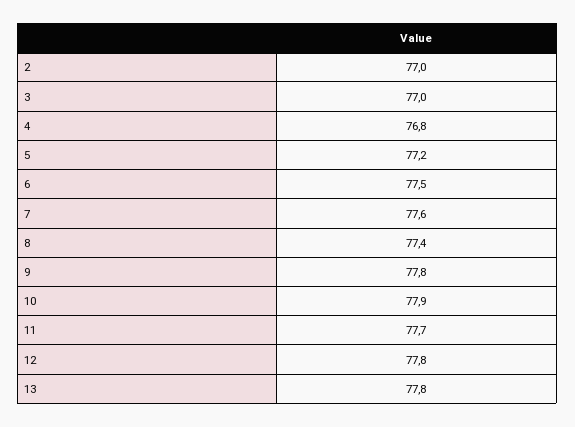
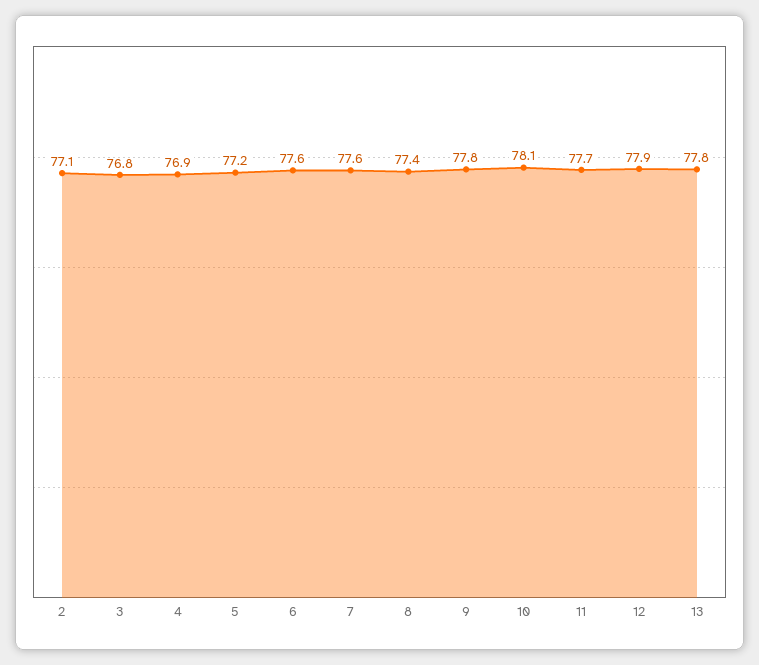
2: 77 -> 77.1
3: 77 -> 76.8
4: 76.8 -> 76.9
6: 77.5 -> 77.6
10: 77.9 -> 78.1
12: 77.8 -> 77.9

